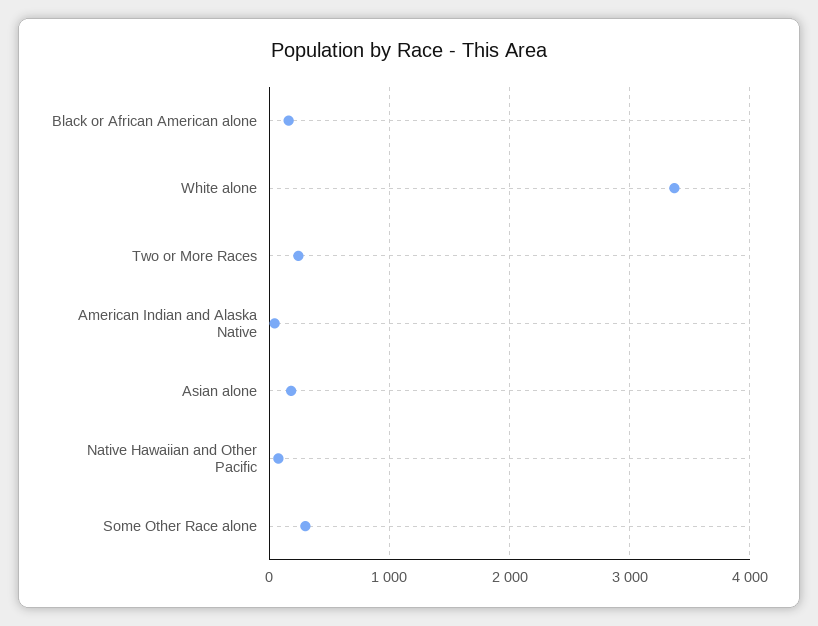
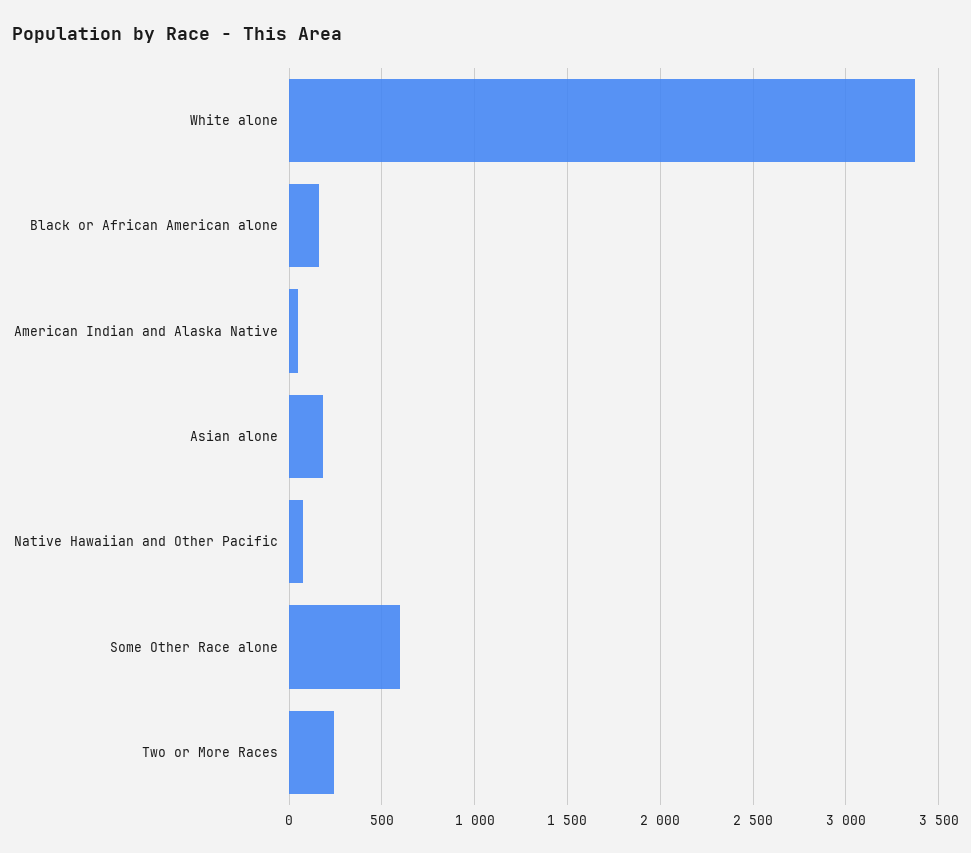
Some Other Race alone: 300 -> 600

